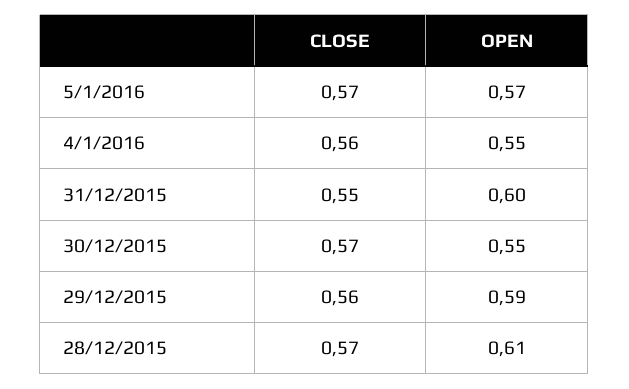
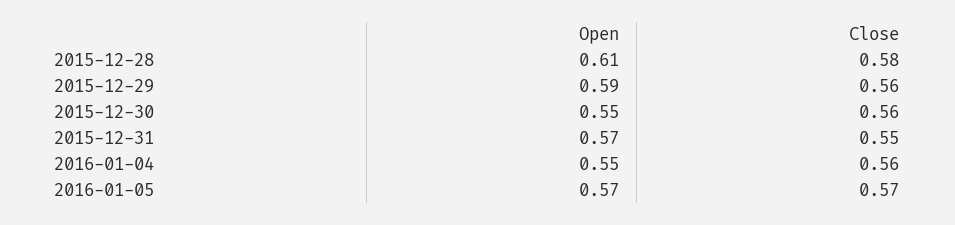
OPEN, 31/12/2015: 0.6 -> 0.57
CLOSE, 30/12/2015: 0.57 -> 0.56
CLOSE, 28/12/2015: 0.57 -> 0.58

